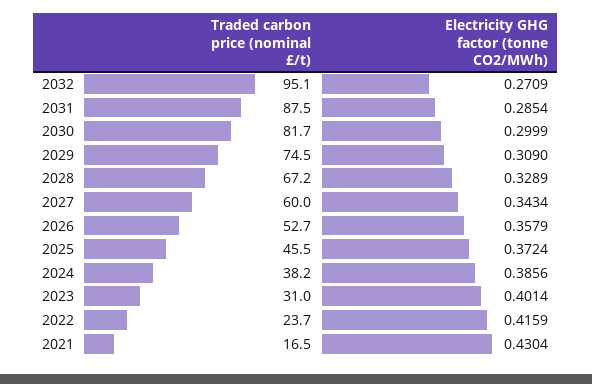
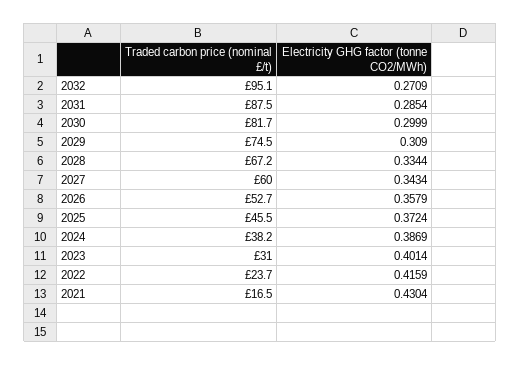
Electricity GHG factor (tonne CO2/MWh), 2028: 0.3289 -> 0.3344
Electricity GHG factor (tonne CO2/MWh), 2024: 0.3856 -> 0.3869

